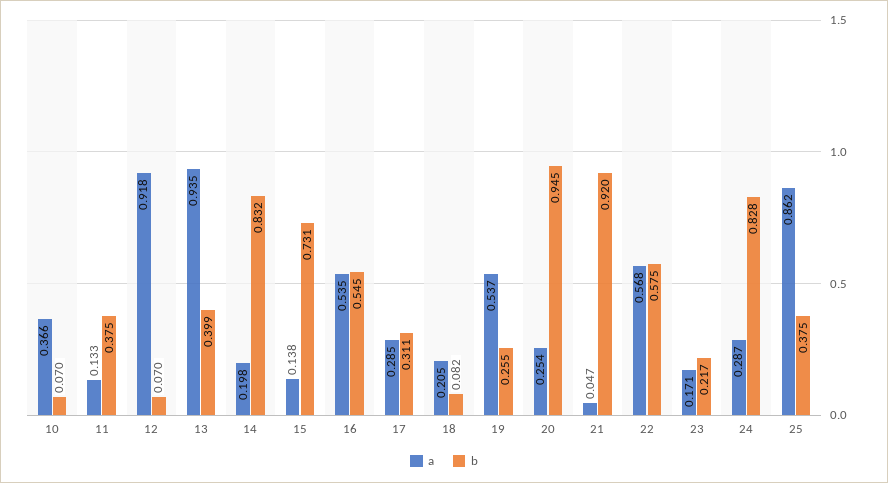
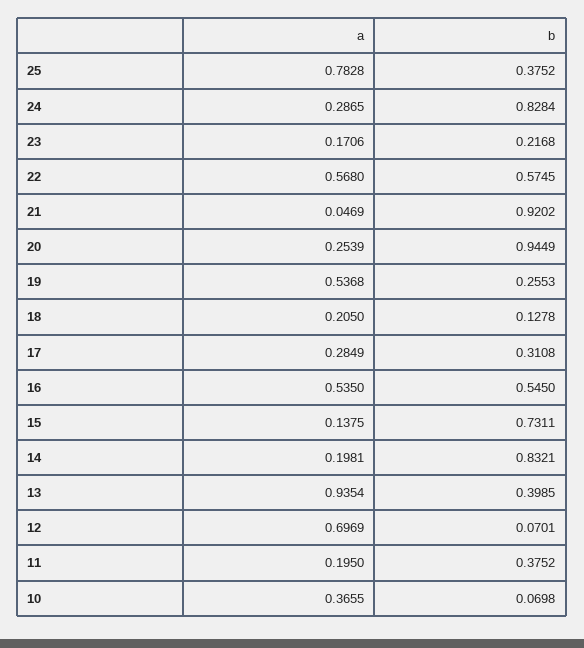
a, 11: 0.133 -> 0.195
a, 12: 0.918 -> 0.6969
b, 18: 0.082 -> 0.1278
a, 25: 0.862 -> 0.7828

